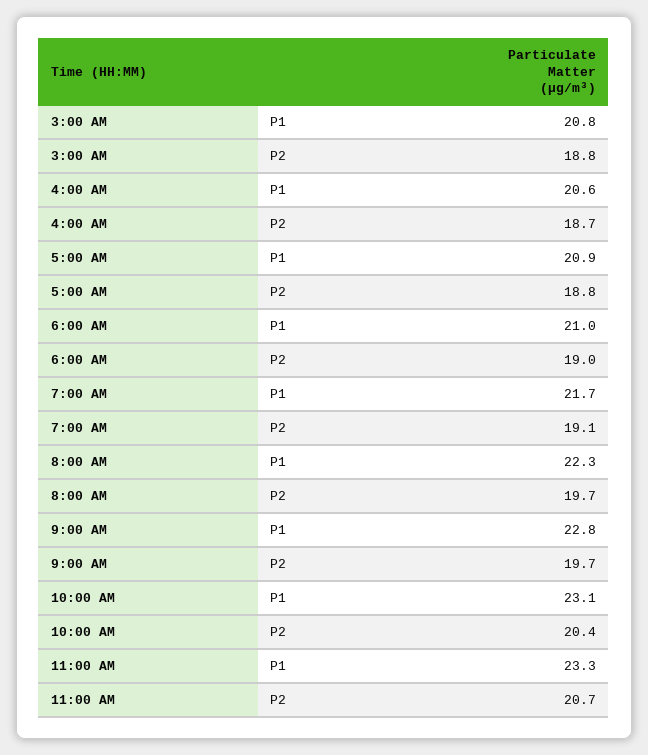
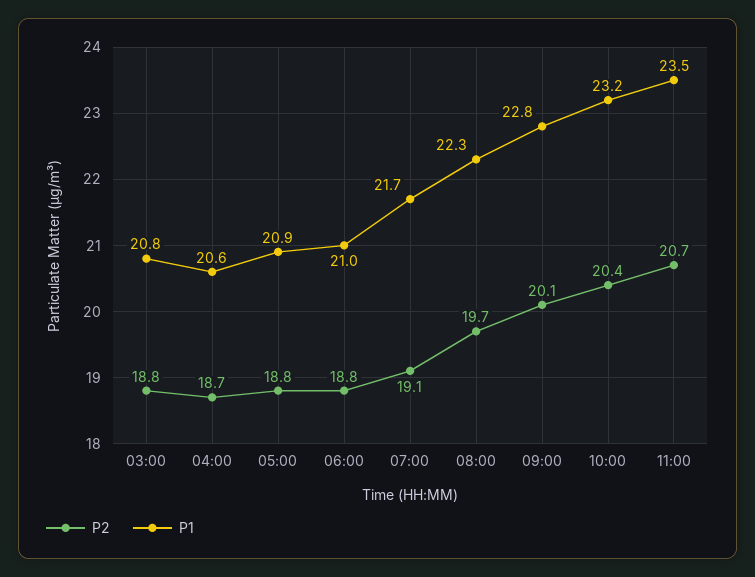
P2, 6:00 AM: 19 -> 18.8
P2, 9:00 AM: 19.7 -> 20.1
P1, 10:00 AM: 23.1 -> 23.2
P1, 11:00 AM: 23.3 -> 23.5

